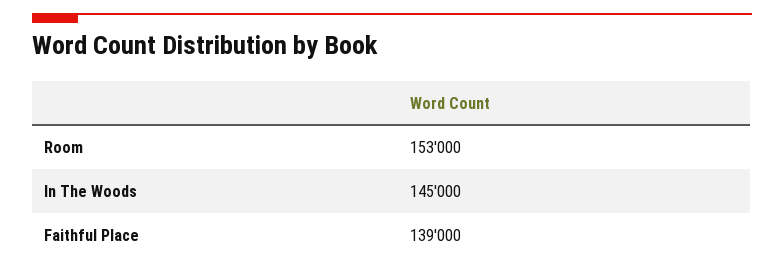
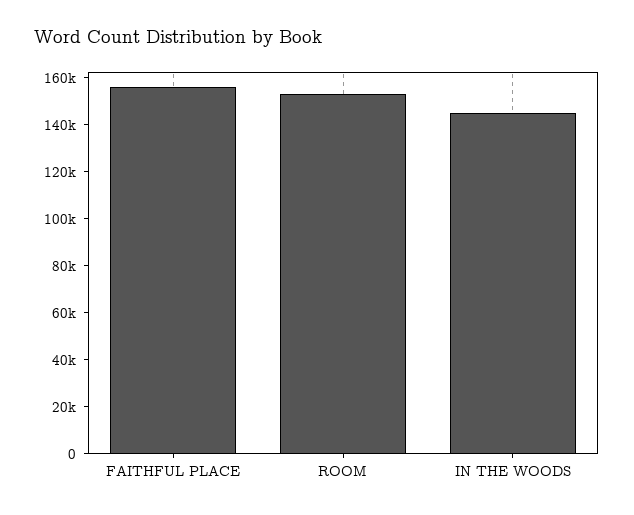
Faithful Place: 139000 -> 155000

